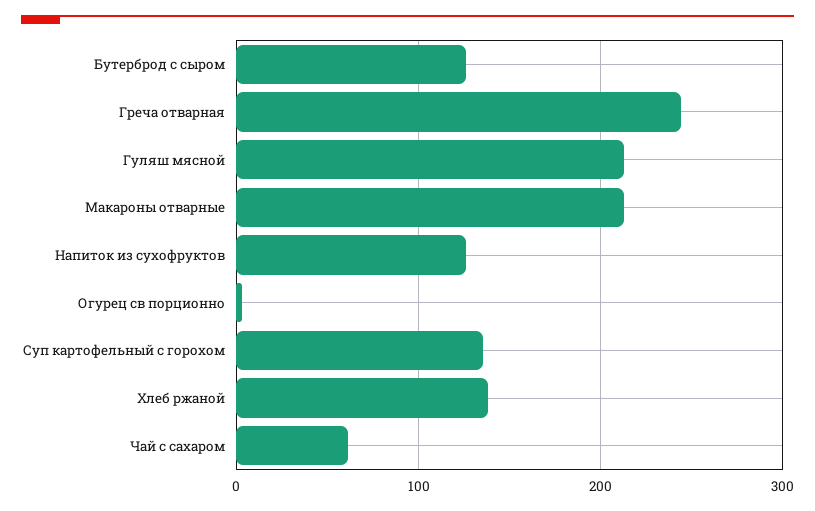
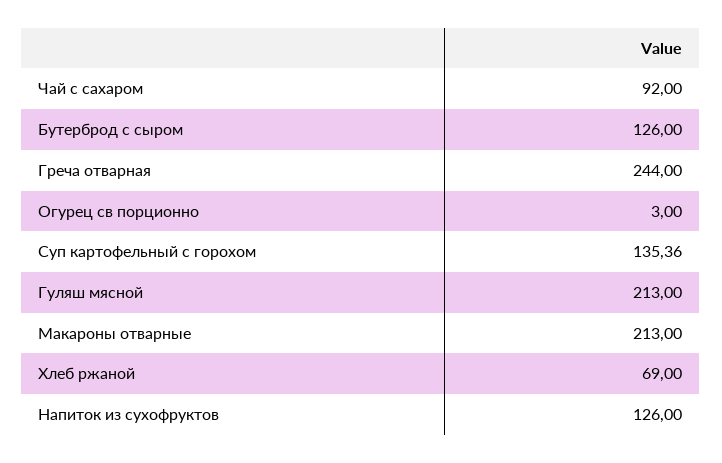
Хлеб ржаной: 140 -> 69
Чай с сахаром: 60 -> 92

